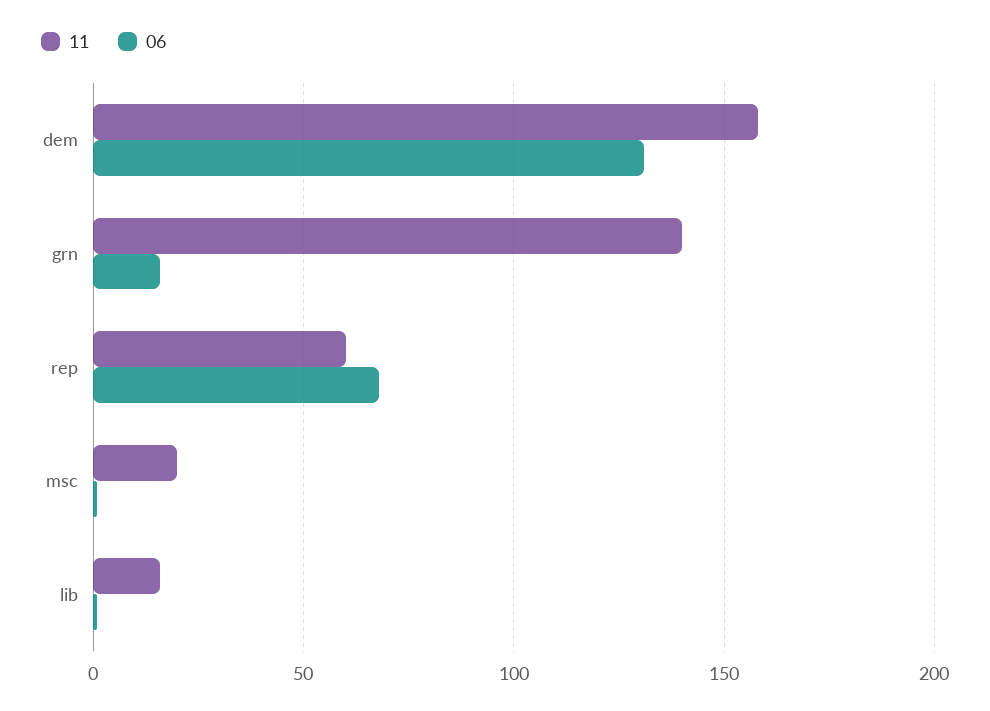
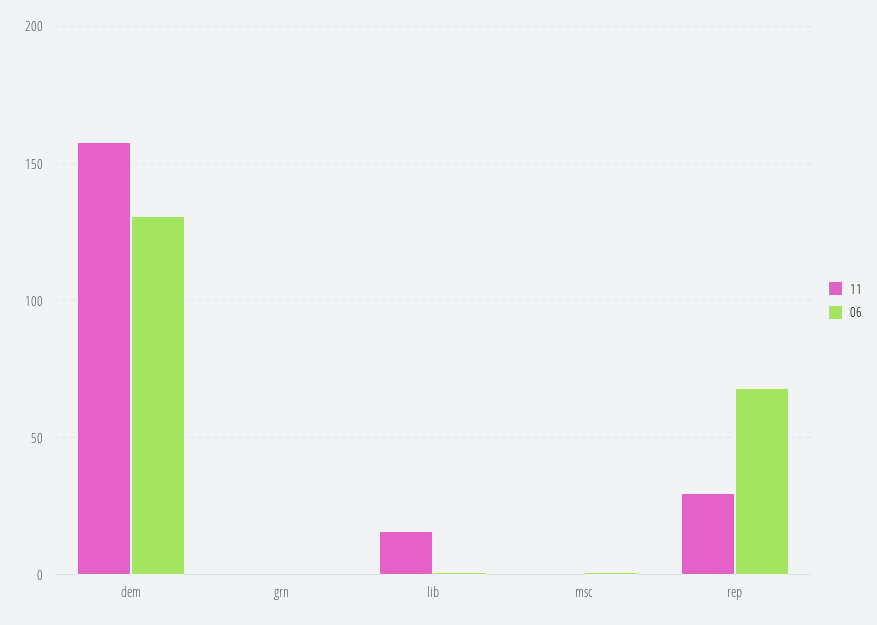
11, grn: 140 -> 0
06, grn: 15 -> 0
11, rep: 60 -> 30
11, msc: 20 -> 0

